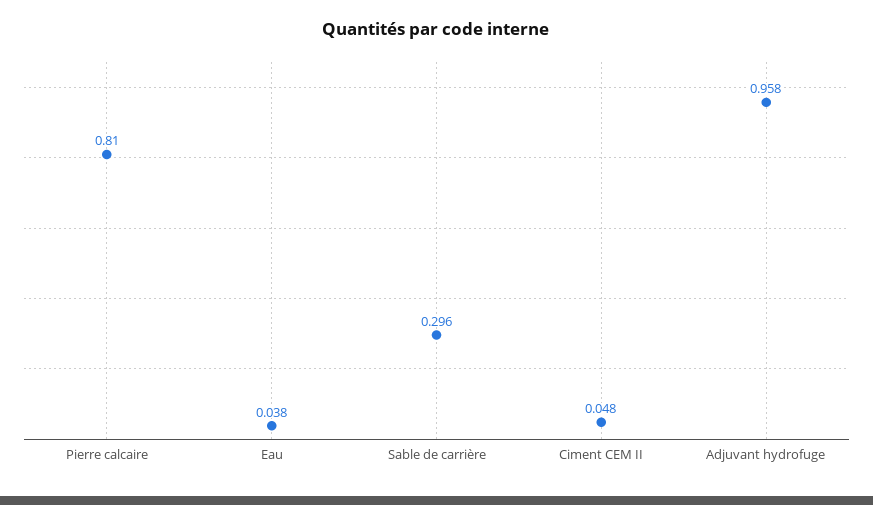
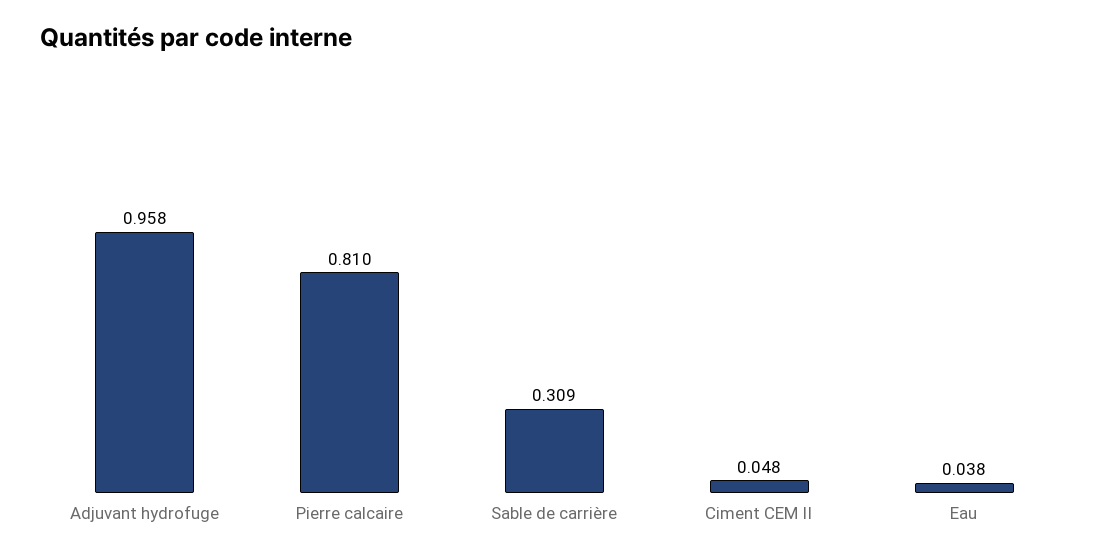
Sable de carrière: 0.296 -> 0.309

